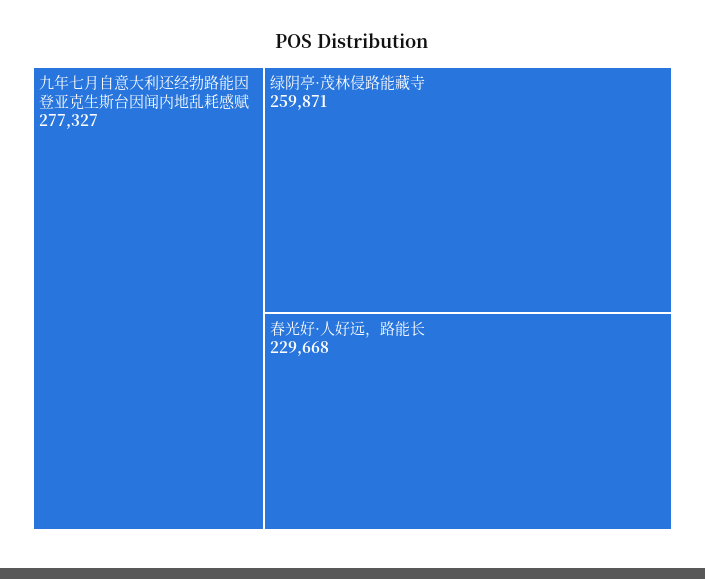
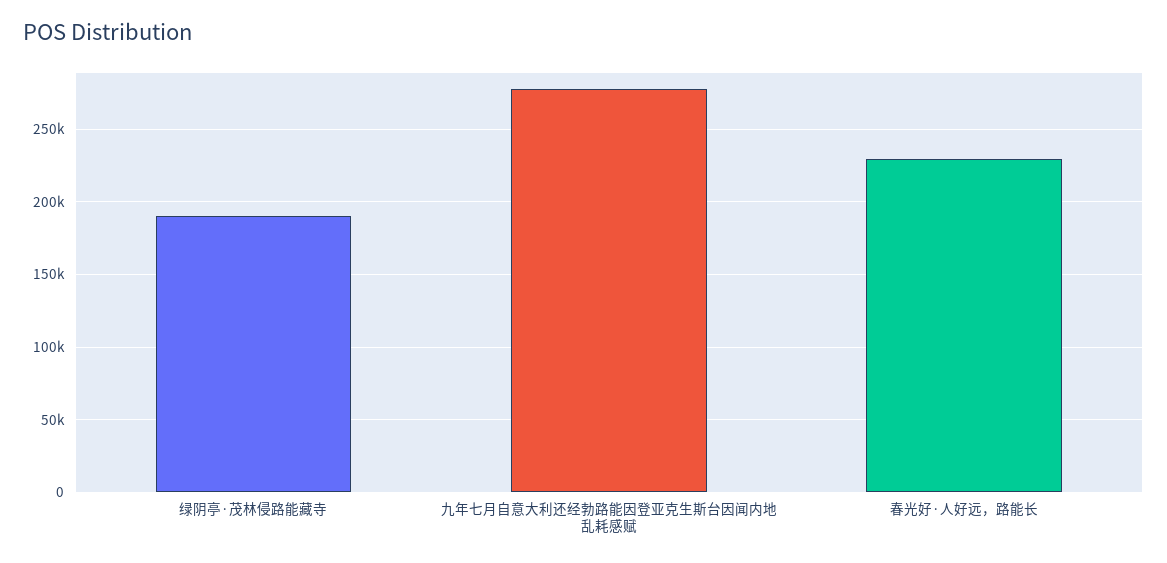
绿阴亭·茂林侵路能藏寺: 259871 -> 190000

